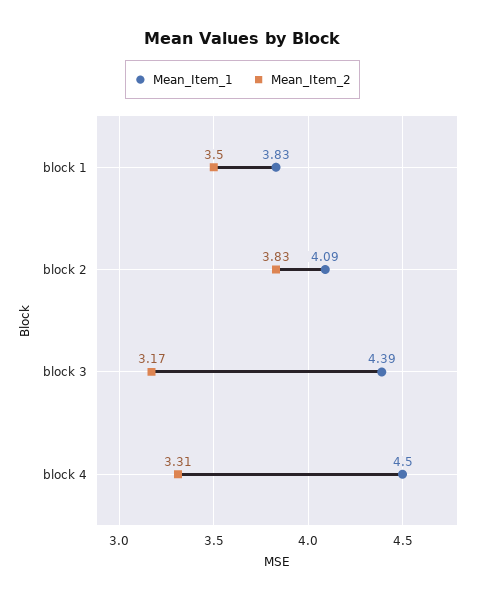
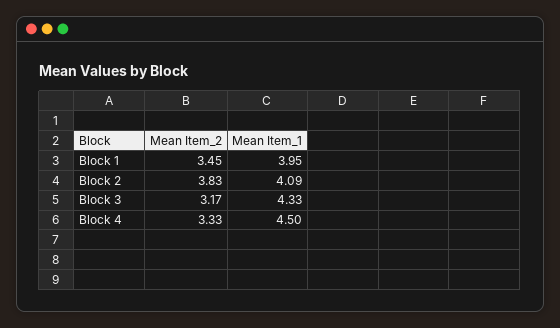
Mean_Item_1, block 1: 3.83 -> 3.95
Mean_Item_2, block 1: 3.5 -> 3.45
Mean_Item_1, block 3: 4.39 -> 4.33
Mean_Item_2, block 4: 3.31 -> 3.33

